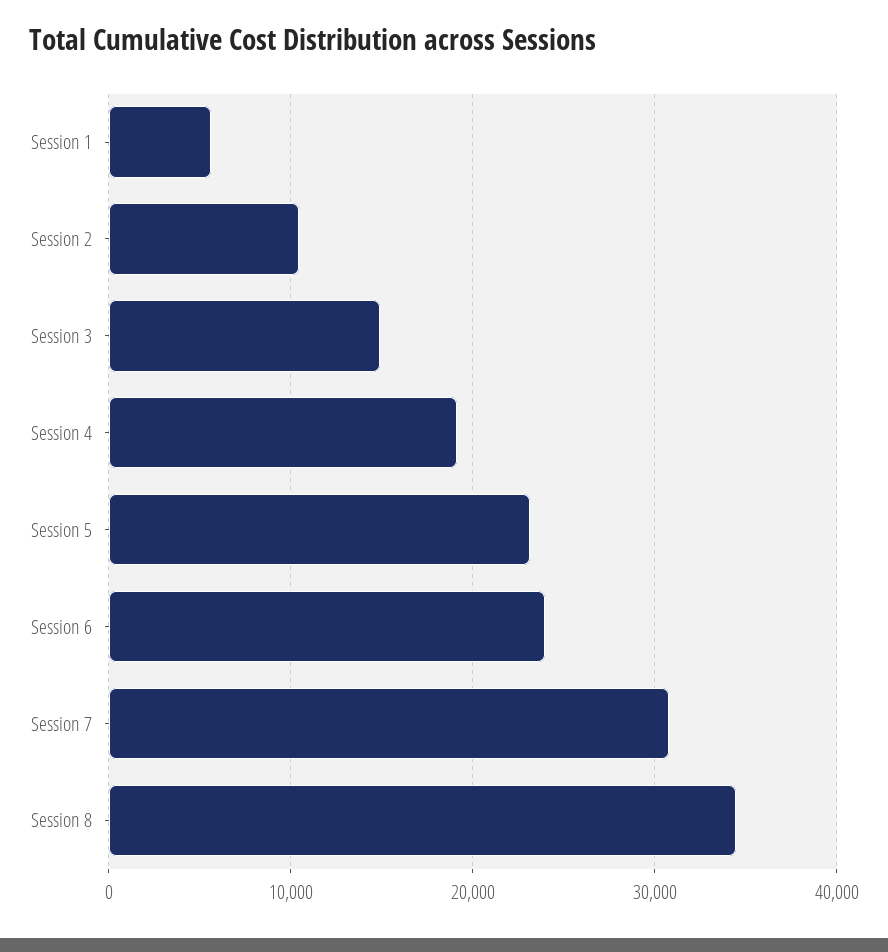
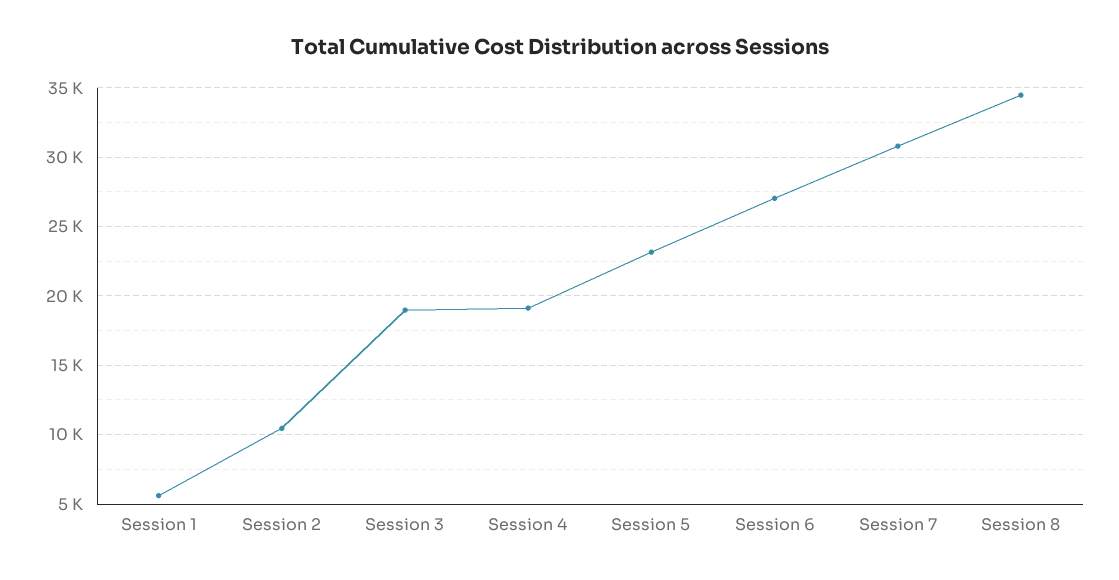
Session 3: 15000 -> 19000
Session 6: 24000 -> 27000

